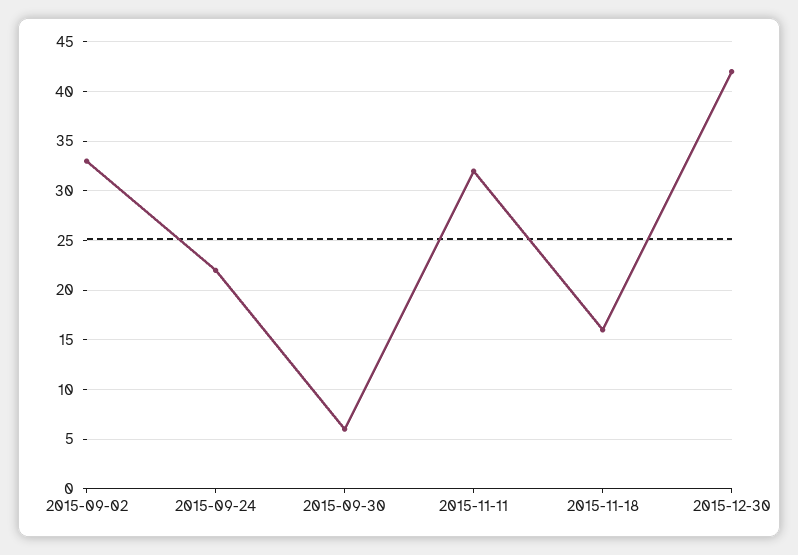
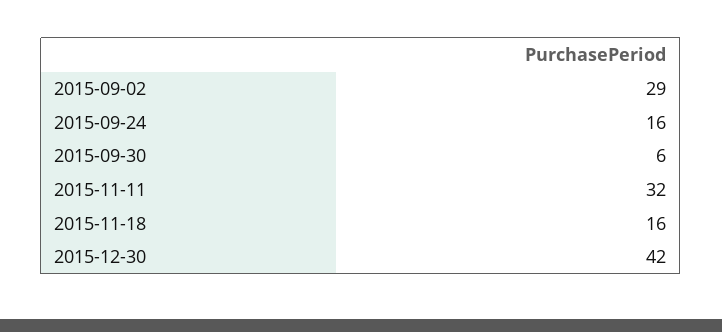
2015-09-02: 33 -> 29
2015-09-24: 22 -> 16

